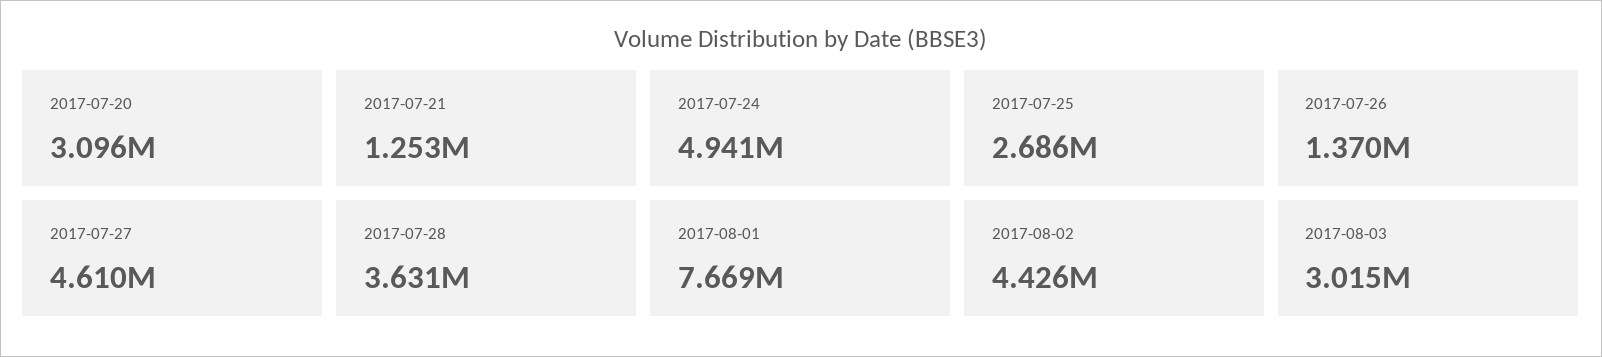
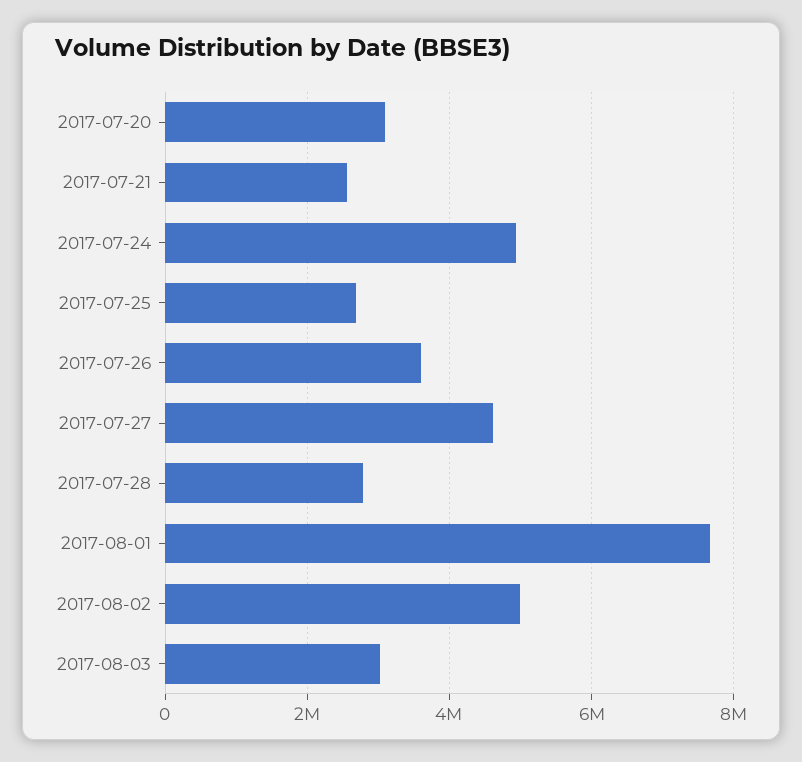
2017-07-21: 1253000 -> 2600000
2017-07-26: 1370000 -> 3600000
2017-07-28: 3631000 -> 2800000
2017-08-02: 4426000 -> 5000000

